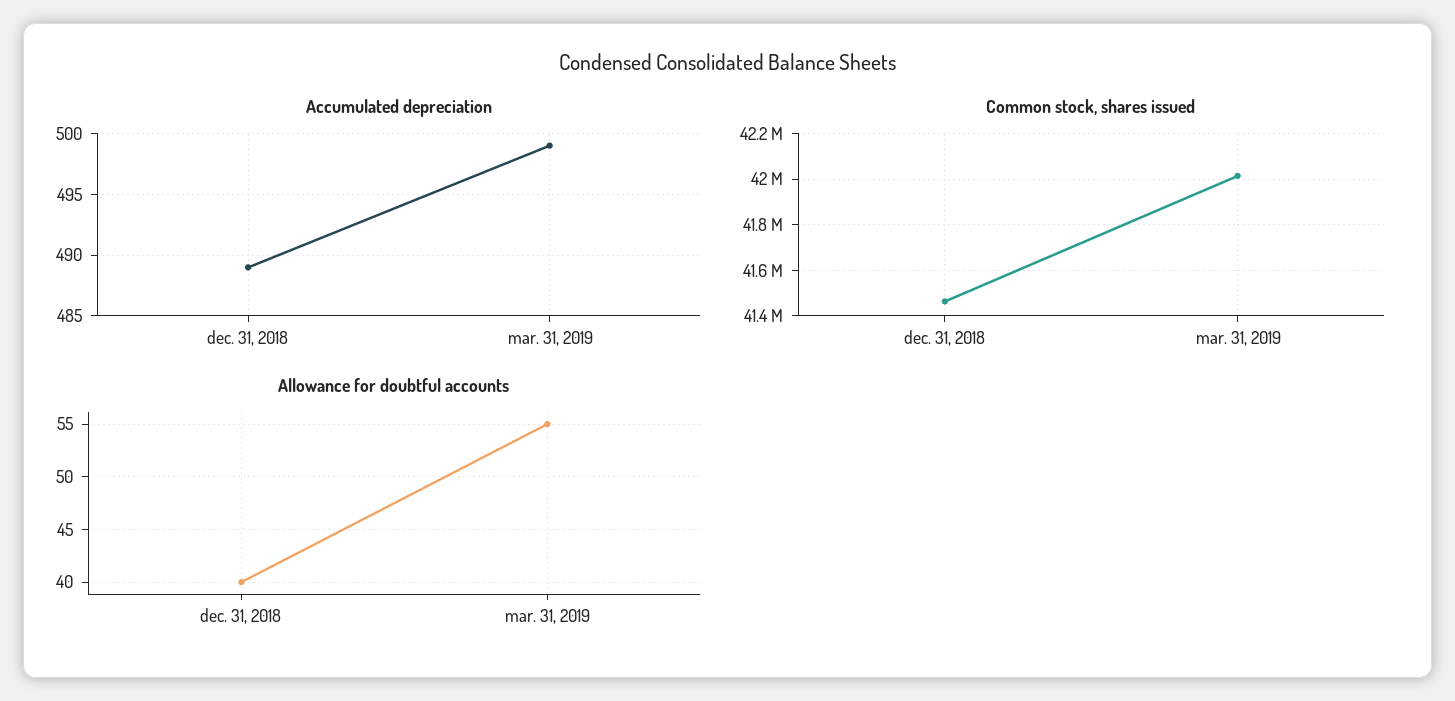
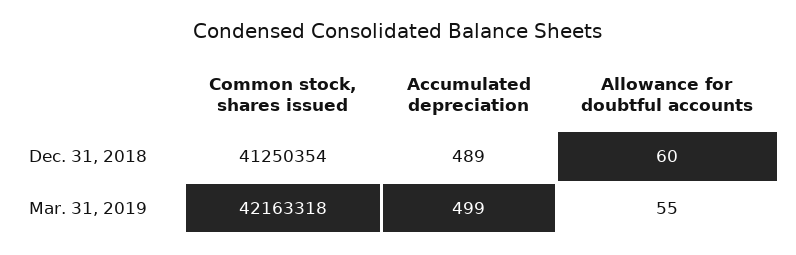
Common stock, shares issued, dec. 31, 2018: 41450000 -> 41250354
Common stock, shares issued, mar. 31, 2019: 42000000 -> 42163318
Allowance for doubtful accounts, dec. 31, 2018: 40 -> 60

